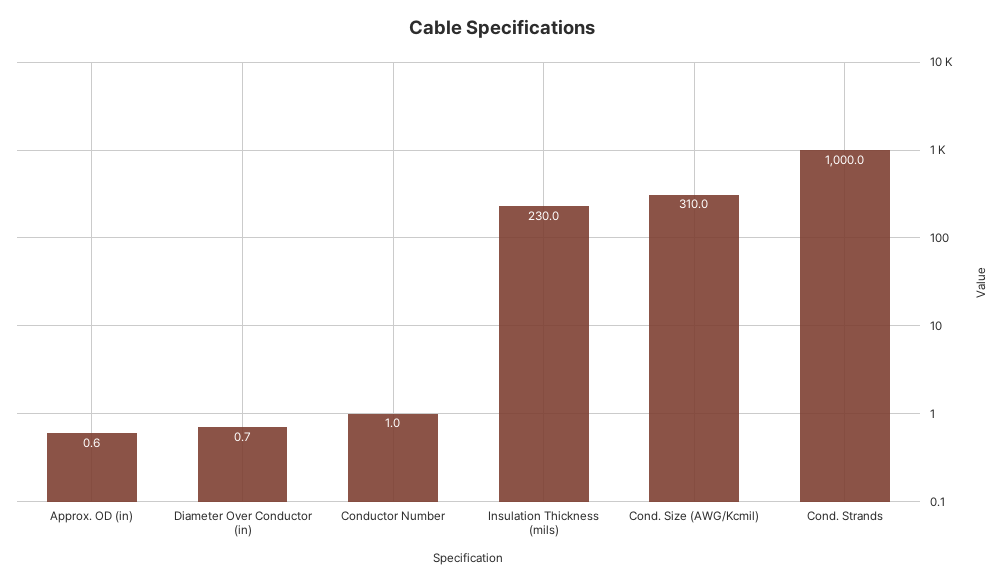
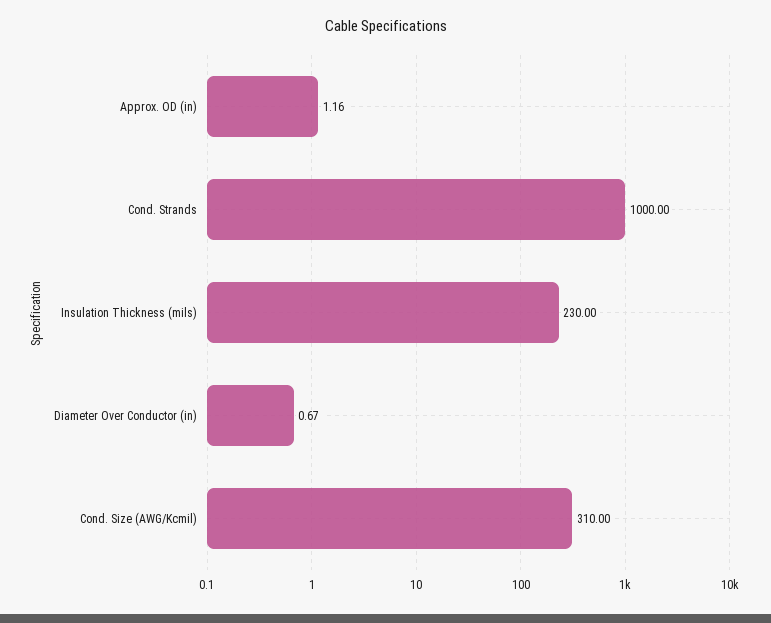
Approx. OD (in): 0.6 -> 1.16
Conductor Number: 1 -> none

